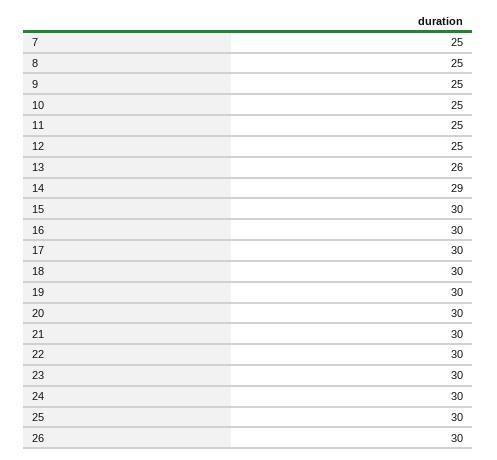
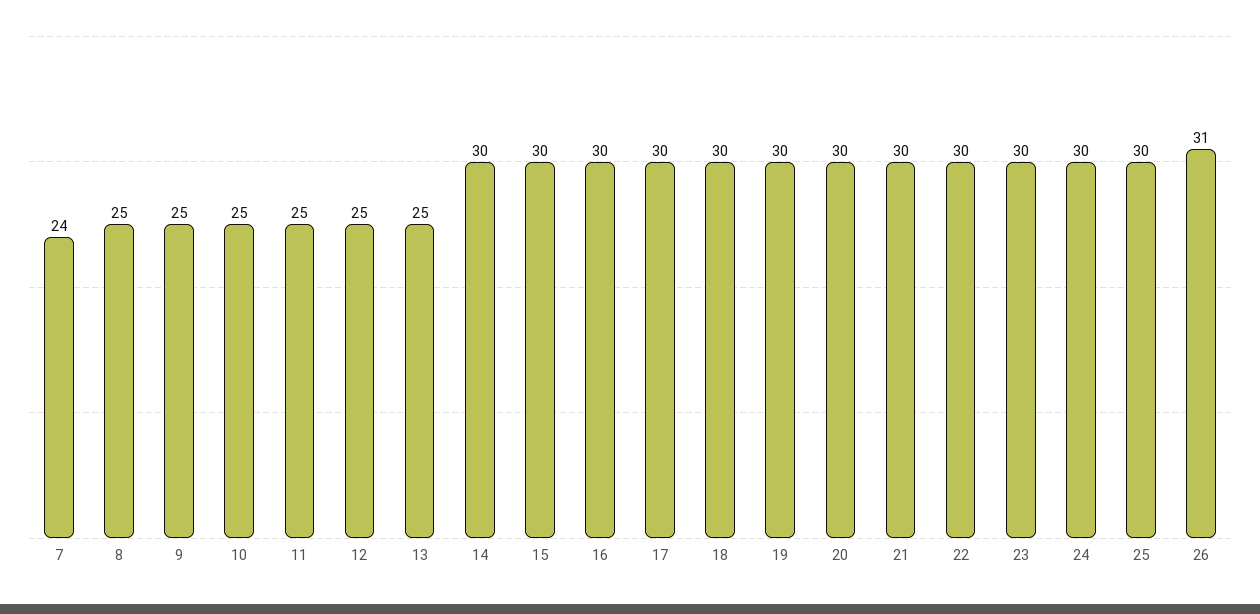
7: 25 -> 24
13: 26 -> 25
14: 29 -> 30
26: 30 -> 31

